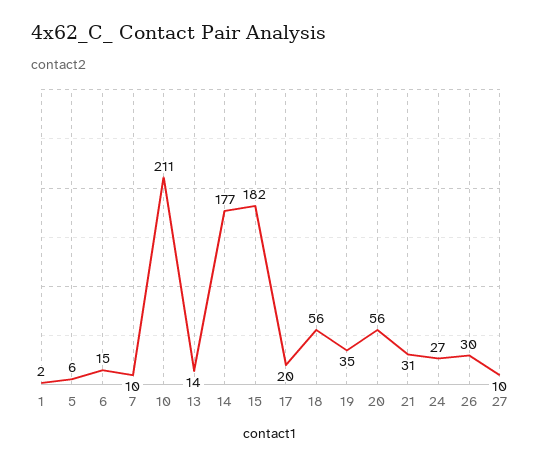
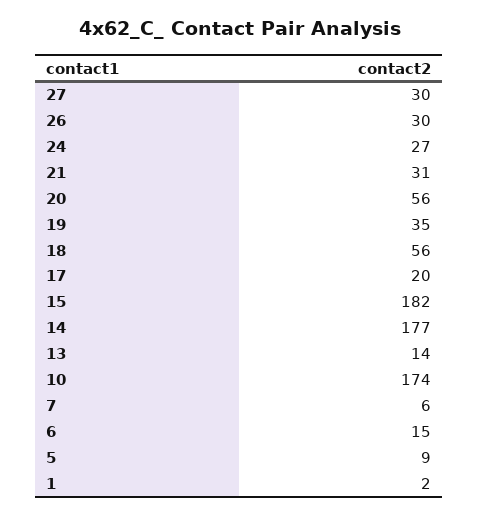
5: 6 -> 9
7: 10 -> 6
10: 211 -> 174
27: 10 -> 30

